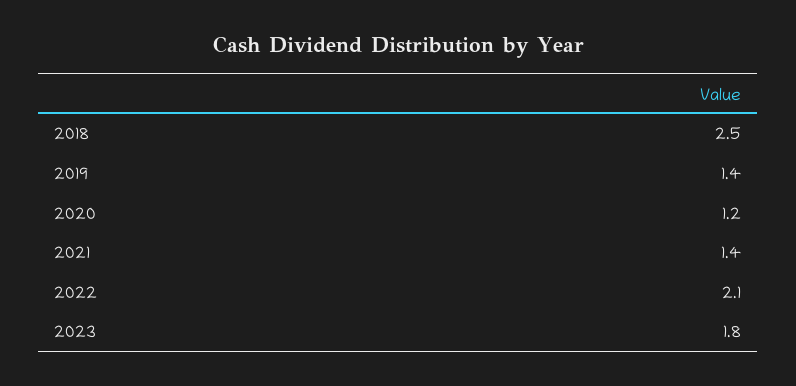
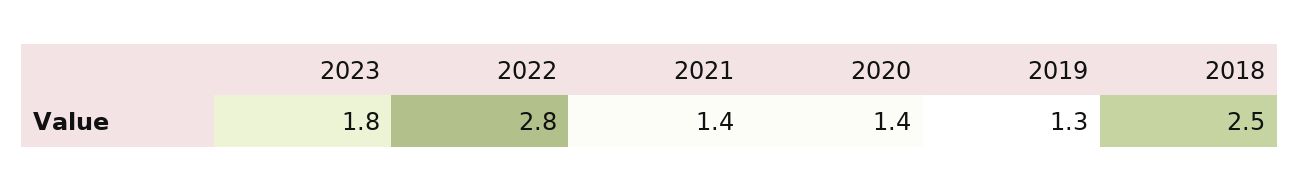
2019: 1.4 -> 1.3
2020: 1.2 -> 1.4
2022: 2.1 -> 2.8

